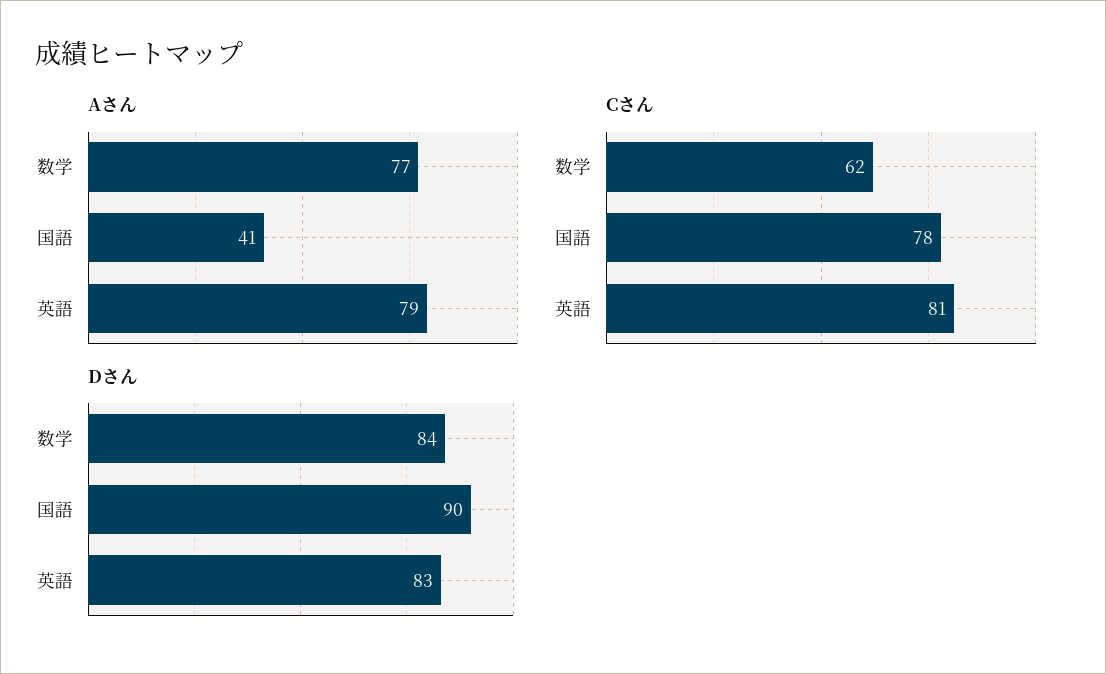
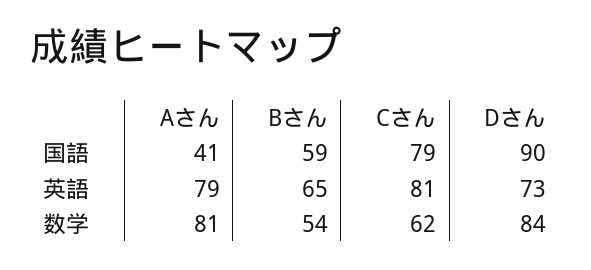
Aさん, 数学: 77 -> 81
Cさん, 国語: 78 -> 79
Dさん, 英語: 83 -> 73
Bさん, 国語: none -> 59
Bさん, 英語: none -> 65
Bさん, 数学: none -> 54

